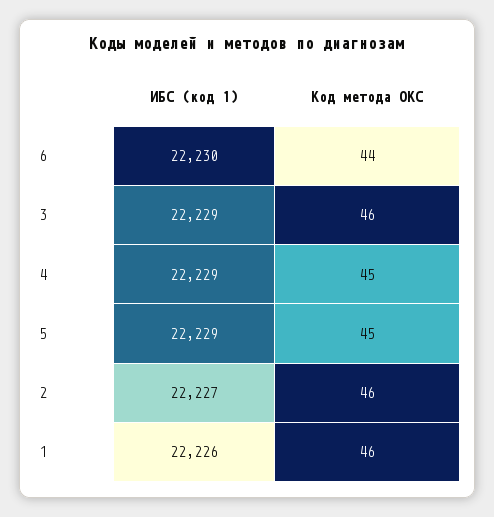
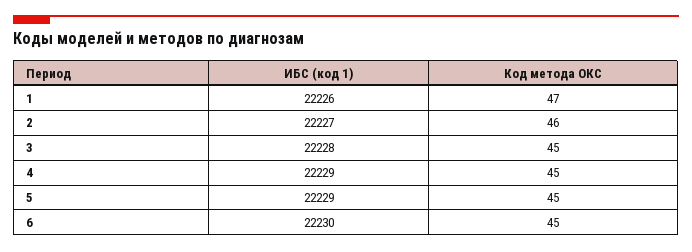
Код метода ОКС, 6: 44 -> 45
ИБС (код 1), 3: 22229 -> 22228
Код метода ОКС, 3: 46 -> 45
Код метода ОКС, 1: 46 -> 47

